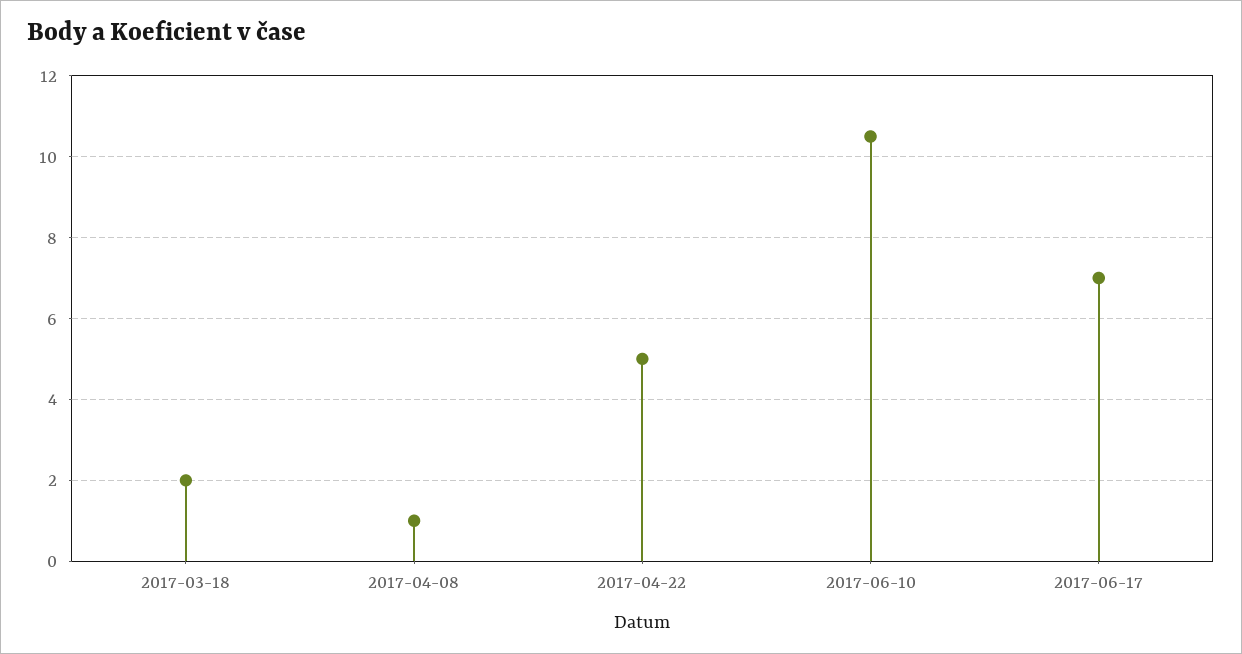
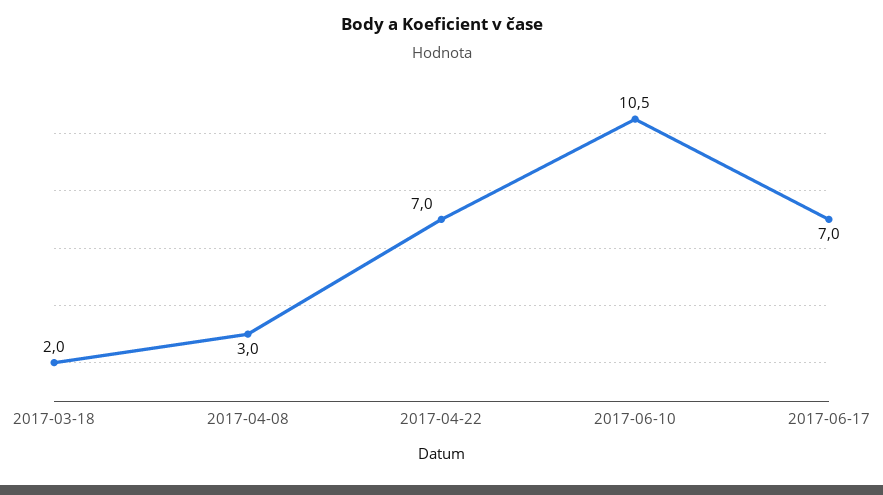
2017-04-08: 1 -> 3
2017-04-22: 5 -> 7

